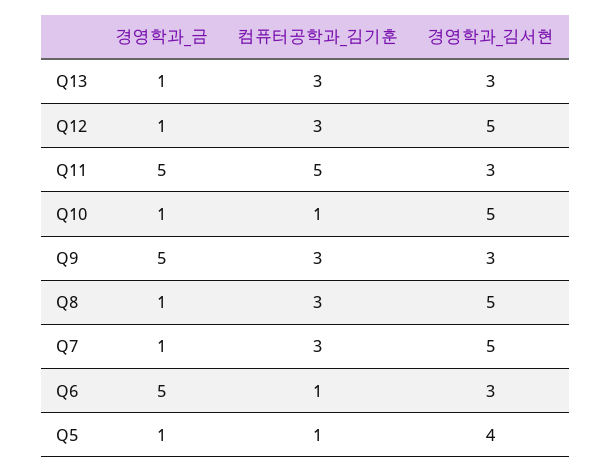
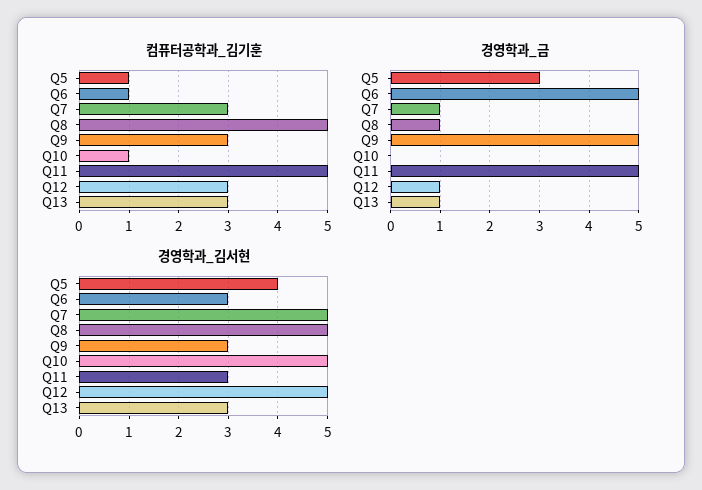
경영학과_금, Q10: 1 -> 0
컴퓨터공학과_김기훈, Q8: 3 -> 5
경영학과_금, Q5: 1 -> 3

